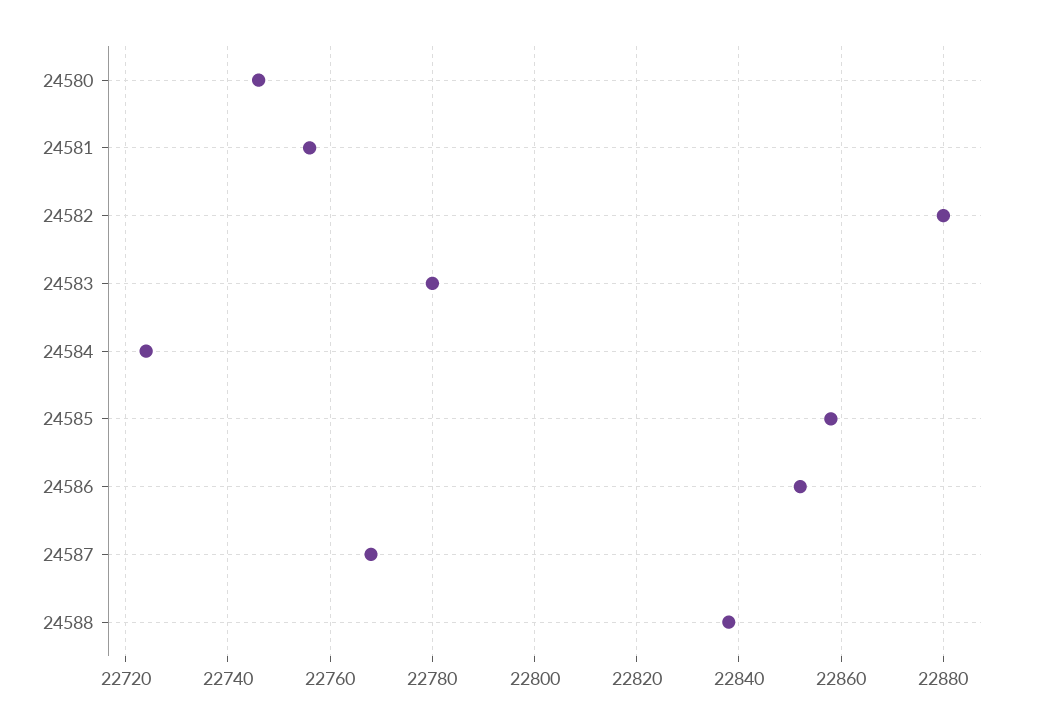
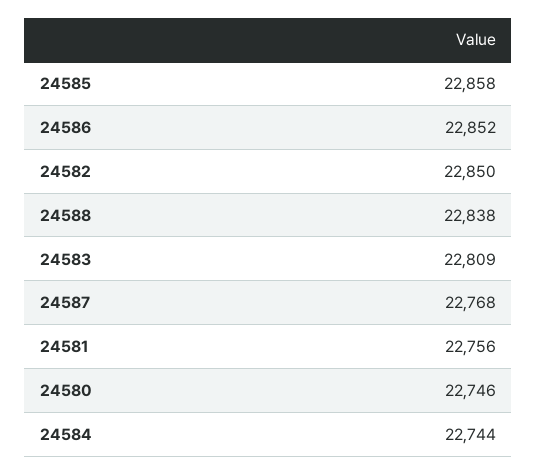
24582: 22880 -> 22850
24583: 22780 -> 22809
24584: 22725 -> 22744

